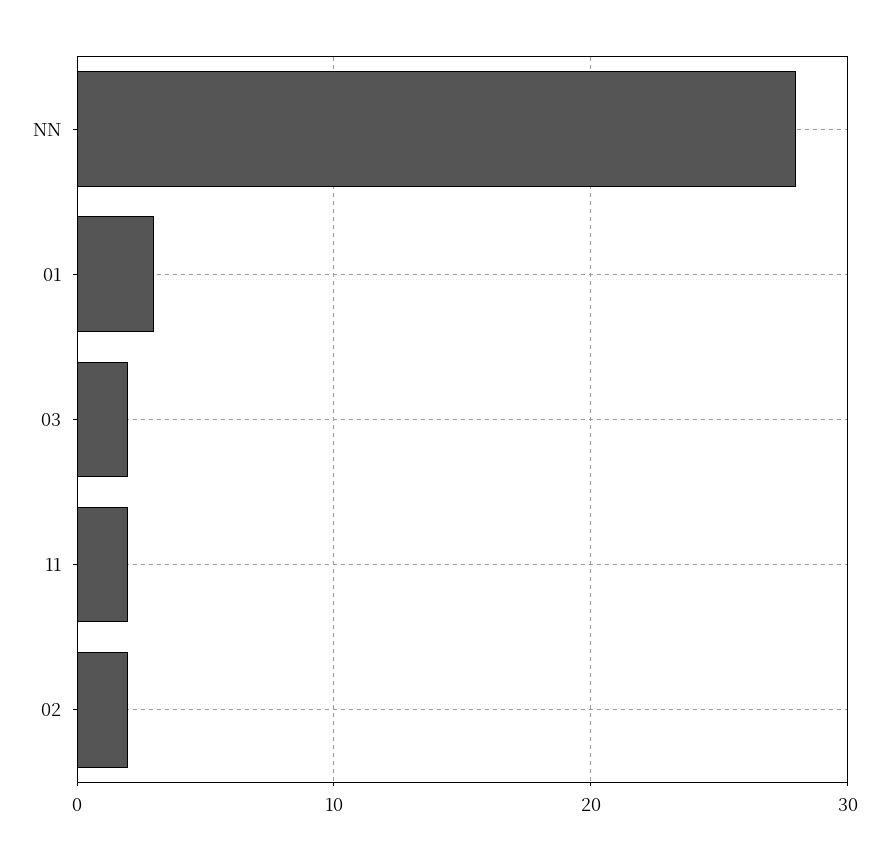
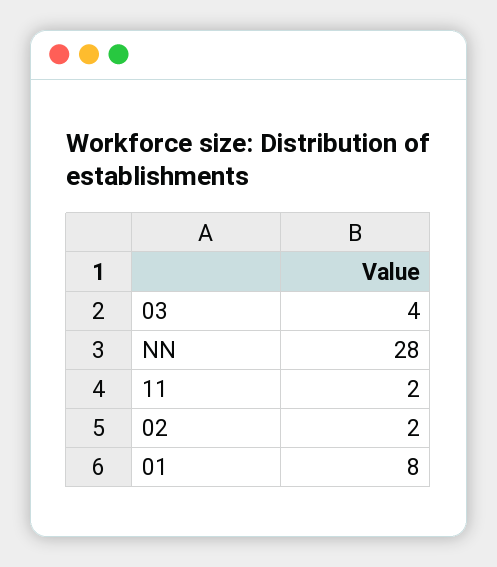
01: 3 -> 8
03: 2 -> 4

